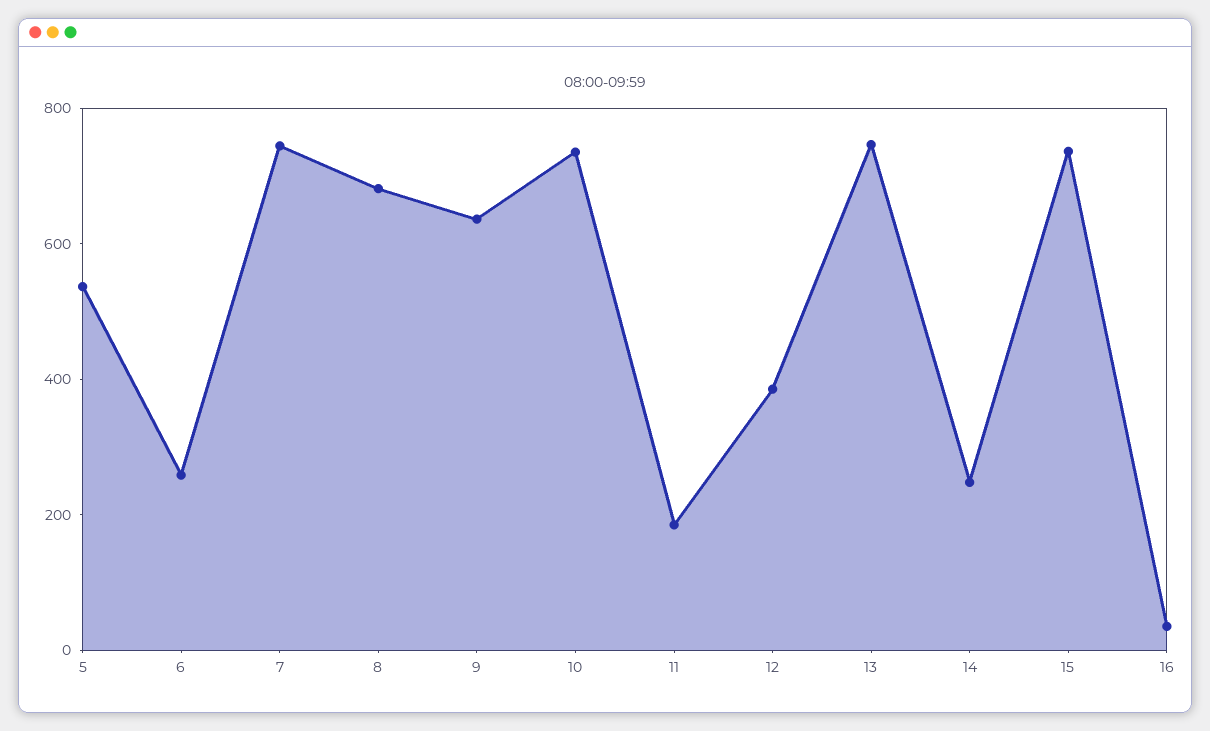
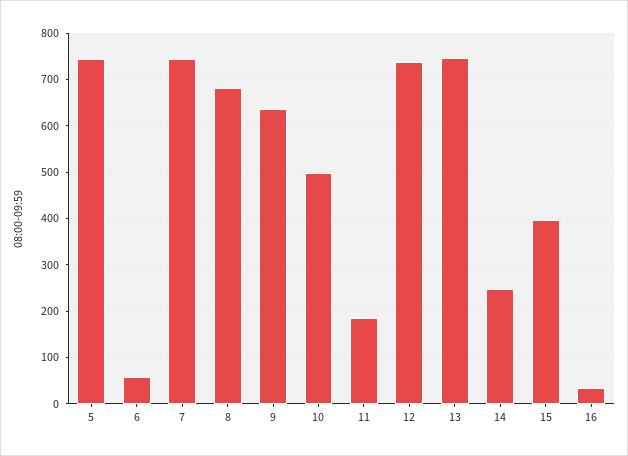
5: 550 -> 740
6: 250 -> 60
10: 750 -> 500
12: 400 -> 740
15: 750 -> 400

